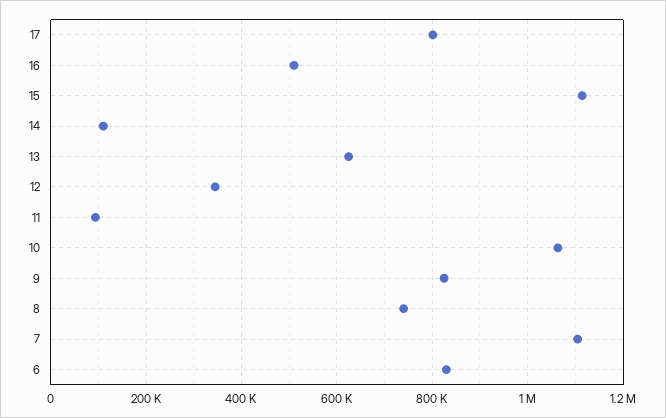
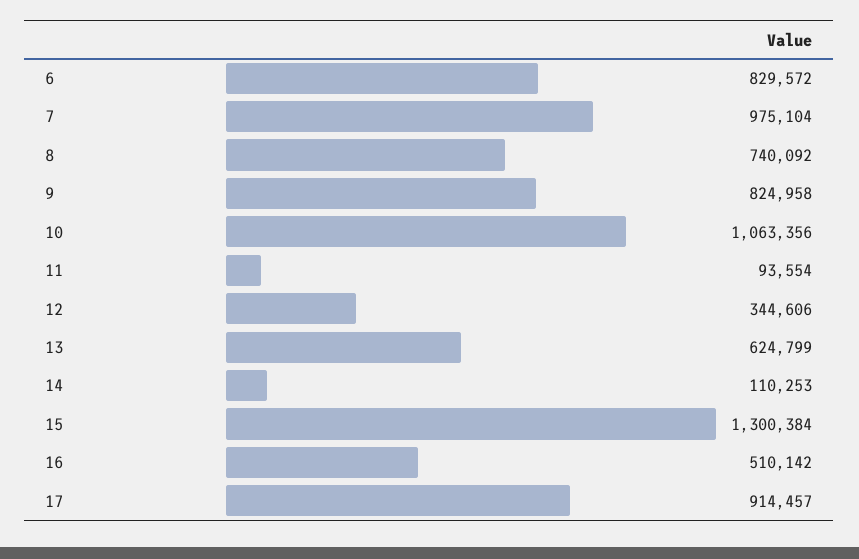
17: 800000 -> 914457
15: 1120000 -> 1300384
7: 1100000 -> 975104

